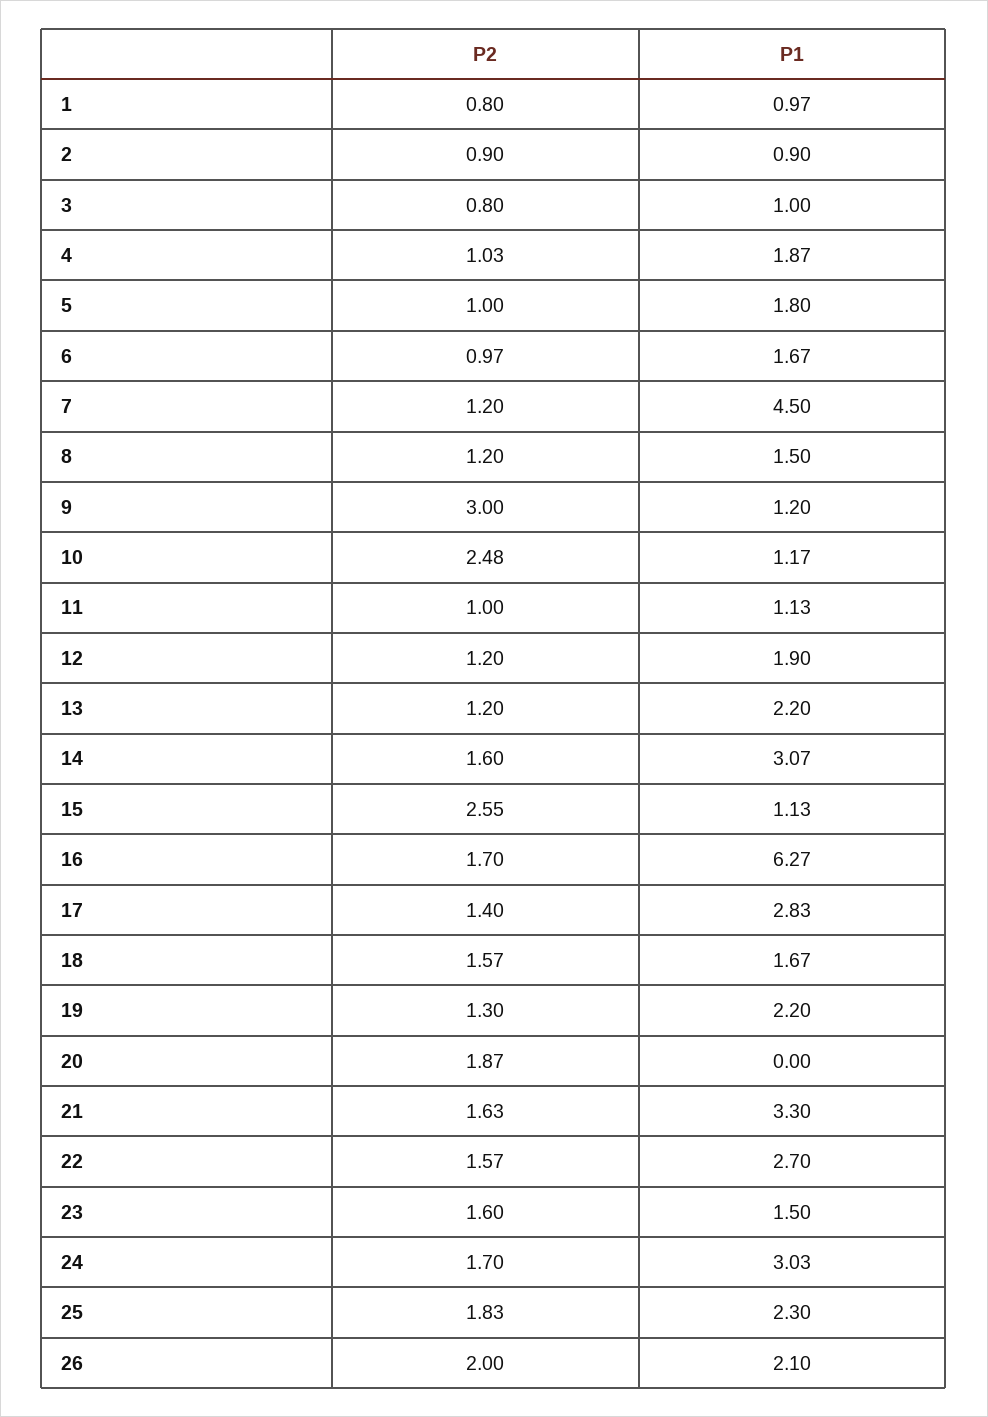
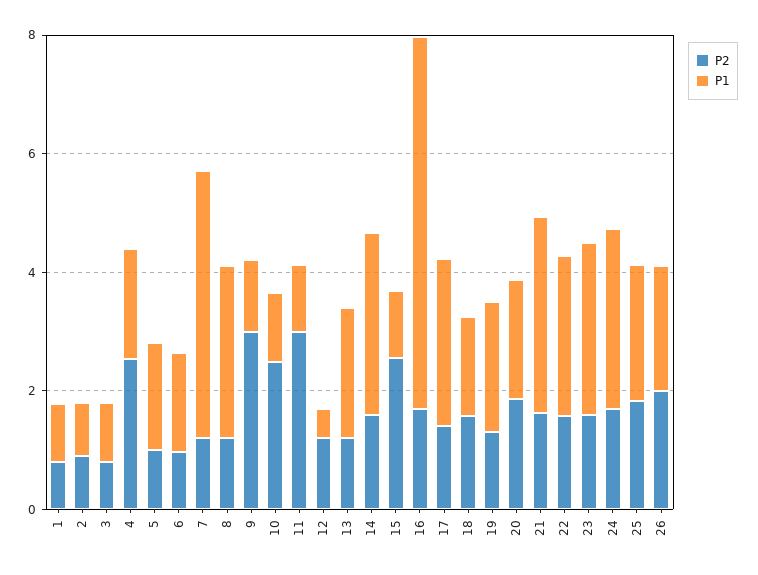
P2, 4: 1.03 -> 2.5
P1, 8: 1.5 -> 3
P2, 11: 1 -> 3
P1, 12: 1.9 -> 0.5
P1, 20: 0 -> 2
P1, 23: 1.5 -> 3

